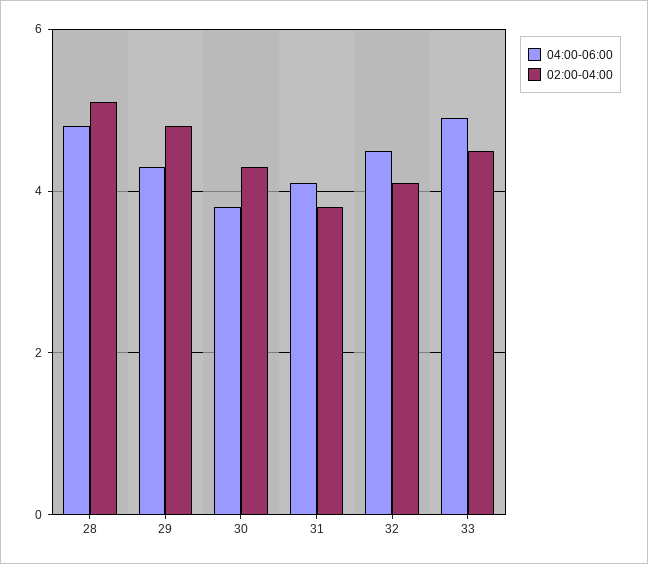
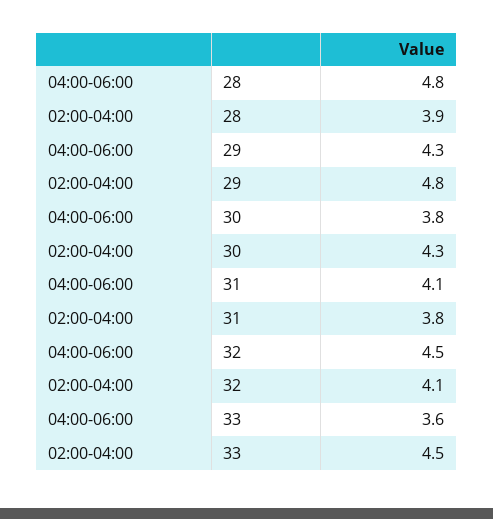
02:00-04:00, 28: 5 -> 3.9
04:00-06:00, 33: 5 -> 3.6

